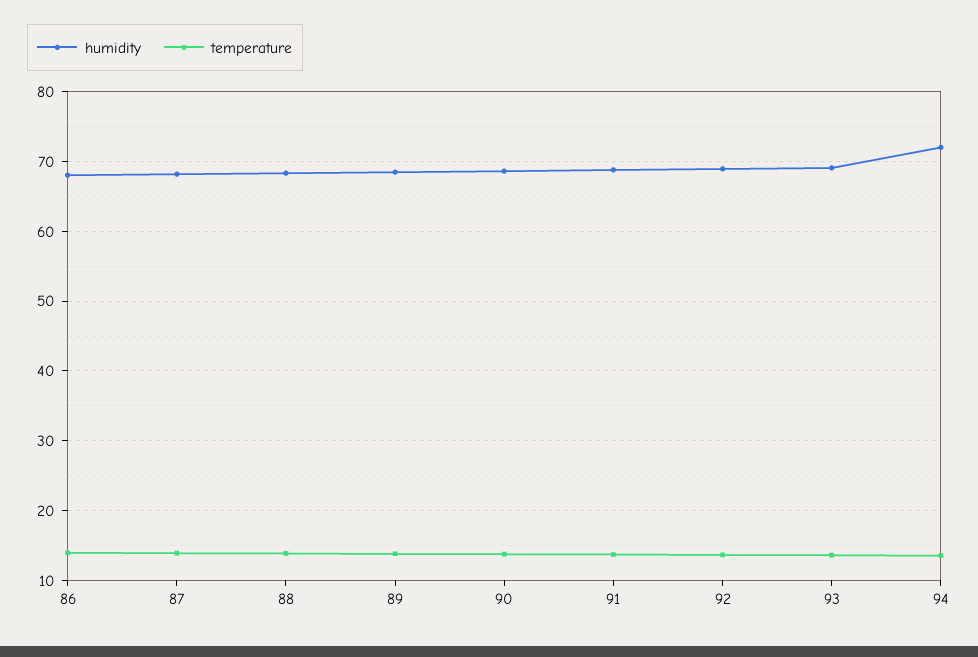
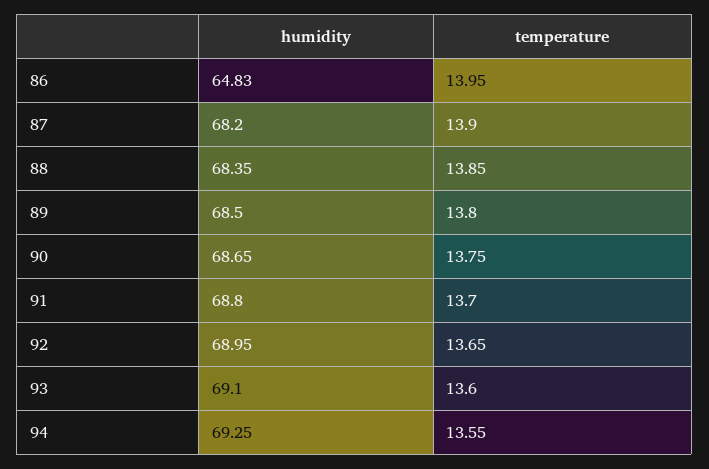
humidity, 86: 68 -> 64.83
humidity, 94: 72 -> 69.25

